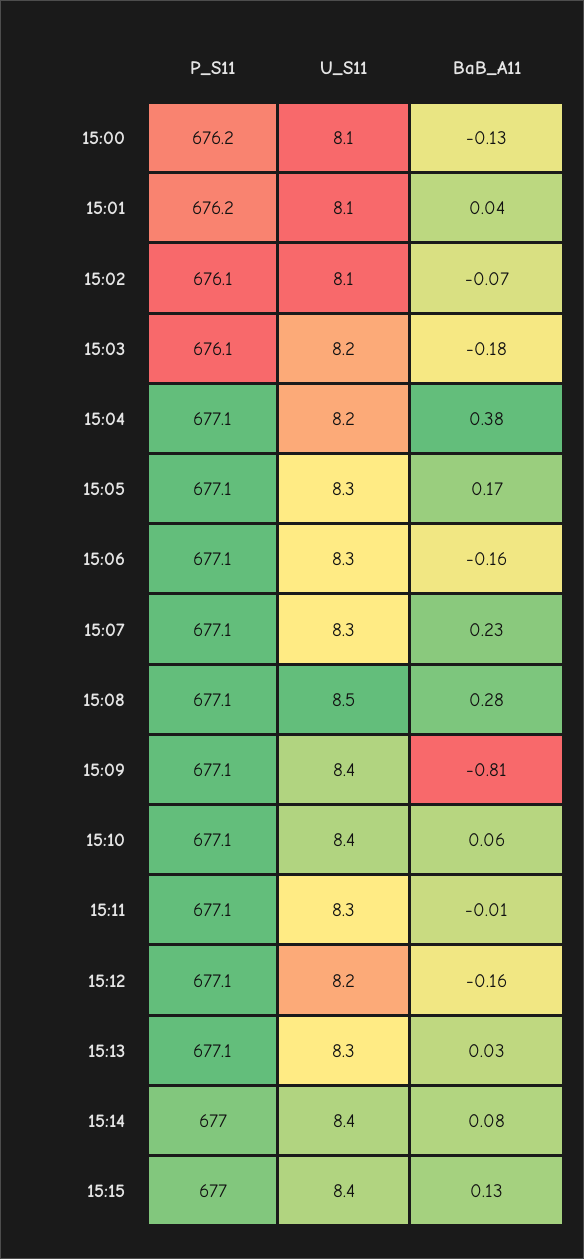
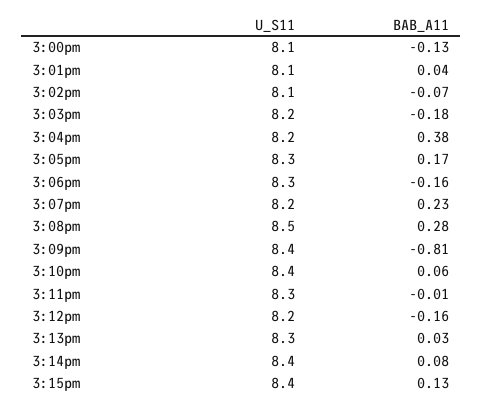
P_S11, 15:00: 676.2 -> none
P_S11, 15:01: 676.2 -> none
P_S11, 15:02: 676.1 -> none
P_S11, 15:03: 676.1 -> none
P_S11, 15:04: 677.1 -> none
P_S11, 15:05: 677.1 -> none
P_S11, 15:06: 677.1 -> none
P_S11, 15:07: 677.1 -> none
U_S11, 15:07: 8.3 -> 8.2
P_S11, 15:08: 677.1 -> none
P_S11, 15:09: 677.1 -> none
P_S11, 15:10: 677.1 -> none
P_S11, 15:11: 677.1 -> none
P_S11, 15:12: 677.1 -> none
P_S11, 15:13: 677.1 -> none
P_S11, 15:14: 677 -> none
P_S11, 15:15: 677 -> none

